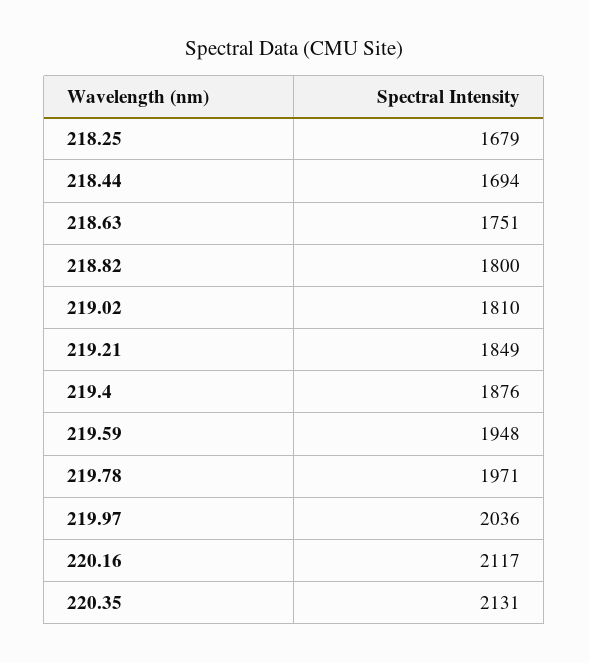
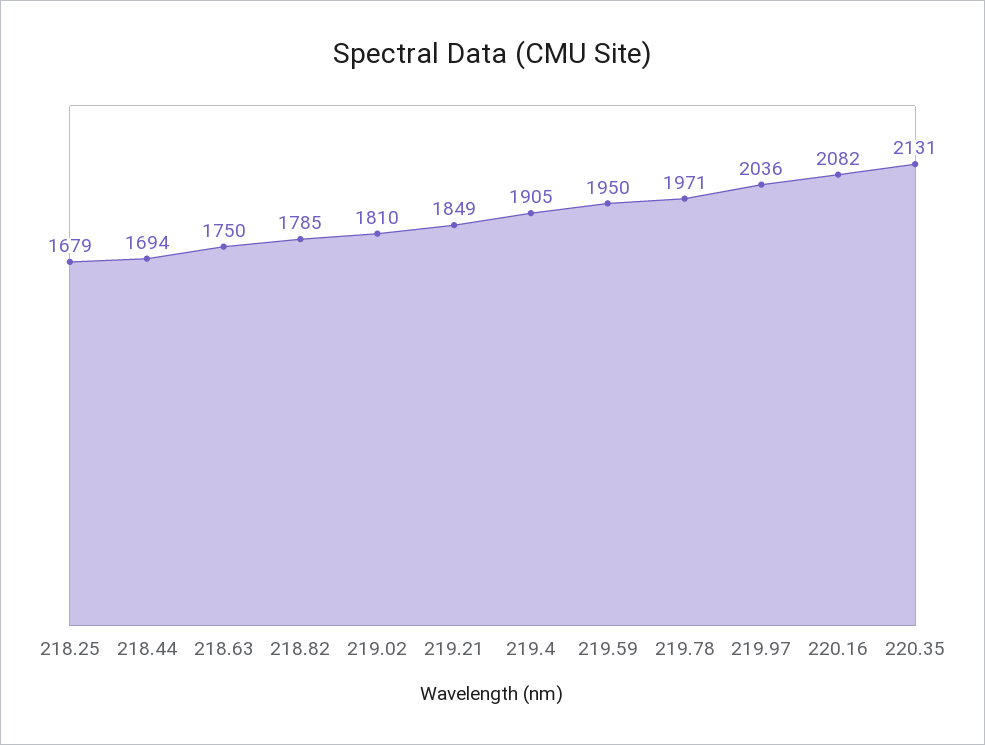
218.63: 1751 -> 1750
218.82: 1800 -> 1785
219.4: 1876 -> 1905
219.59: 1948 -> 1950
220.16: 2117 -> 2082

